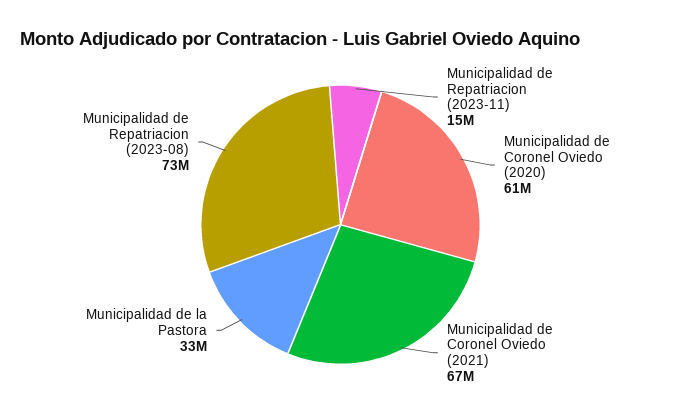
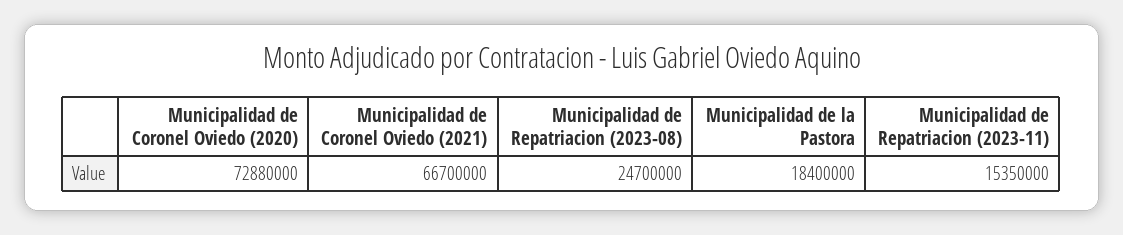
Municipalidad de Coronel Oviedo (2020): 61000000 -> 72880000
Municipalidad de la Pastora: 33000000 -> 18400000
Municipalidad de Repatriacion (2023-08): 73000000 -> 24700000

